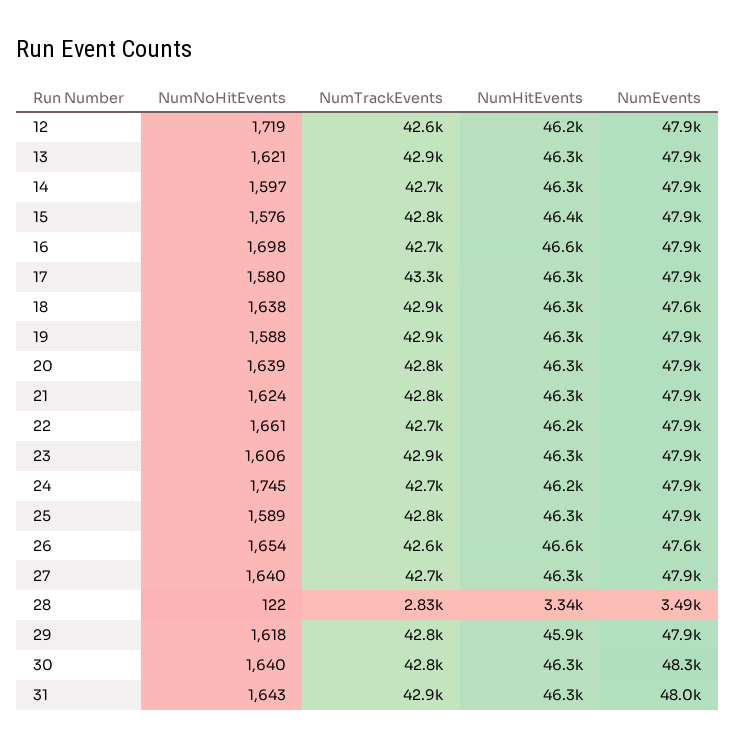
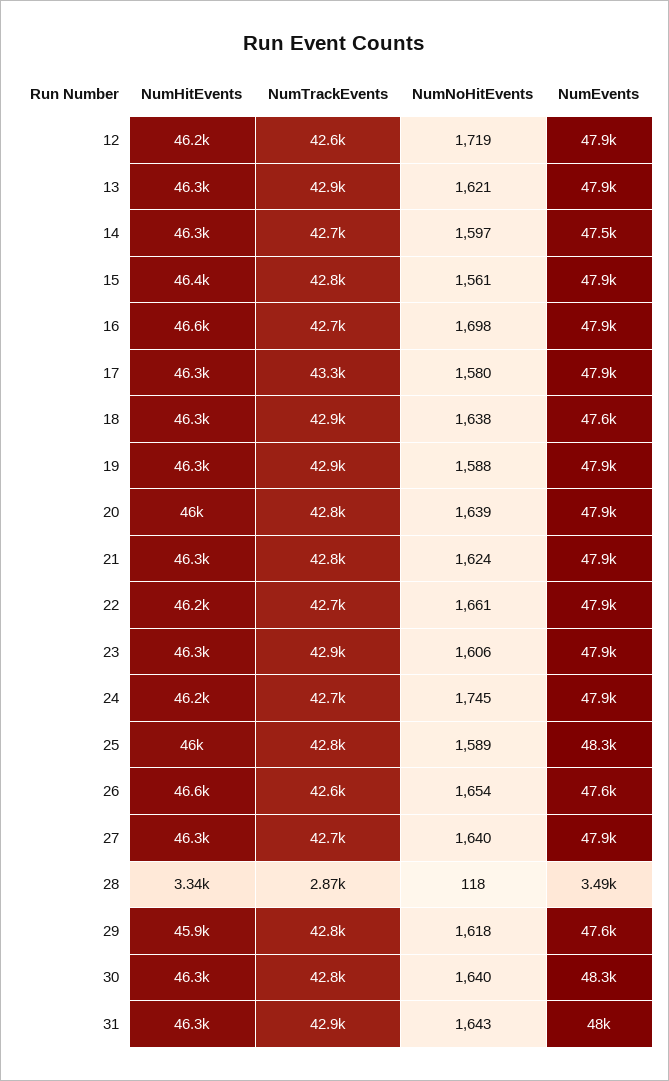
NumEvents, 14: 47900 -> 47500
NumNoHitEvents, 15: 1576 -> 1561
NumHitEvents, 20: 46300 -> 46000
NumHitEvents, 25: 46300 -> 46000
NumEvents, 25: 47900 -> 48300
NumNoHitEvents, 28: 122 -> 118
NumTrackEvents, 28: 2830 -> 2870
NumEvents, 29: 47900 -> 47600

